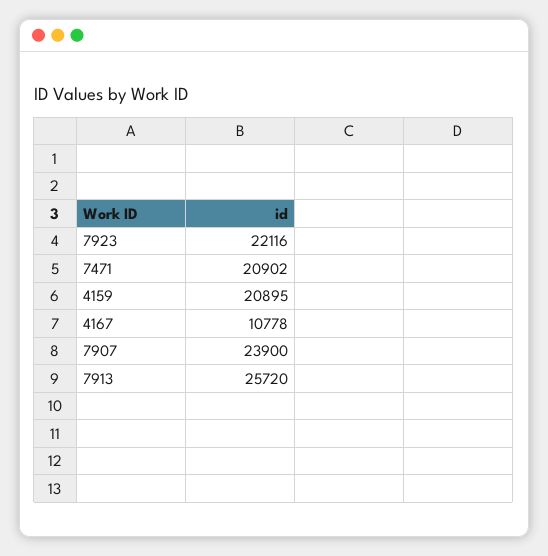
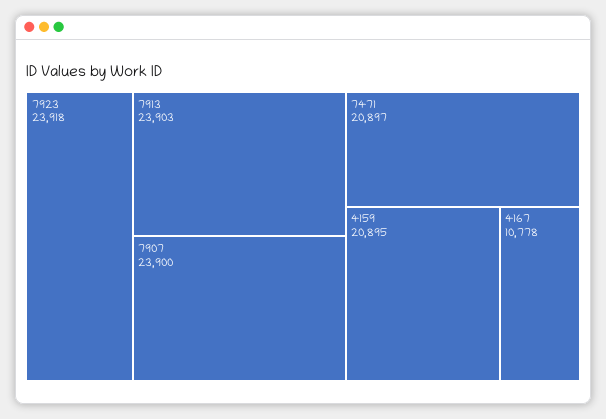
7923: 22116 -> 23918
7471: 20902 -> 20897
7913: 25720 -> 23903

